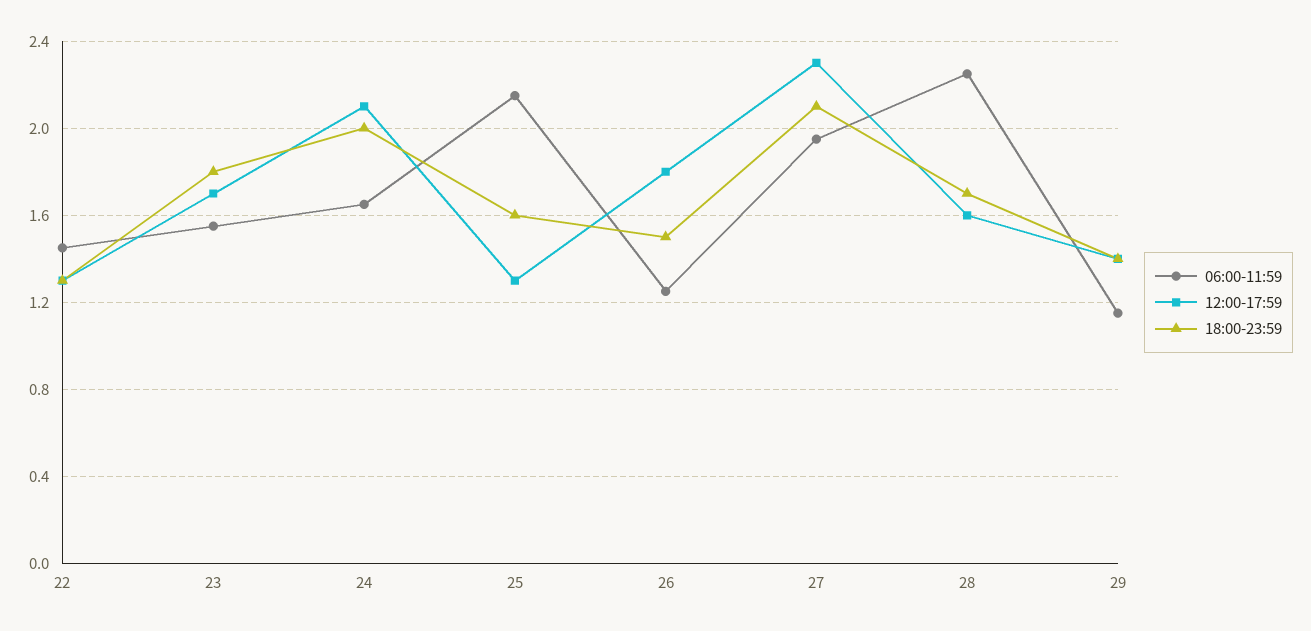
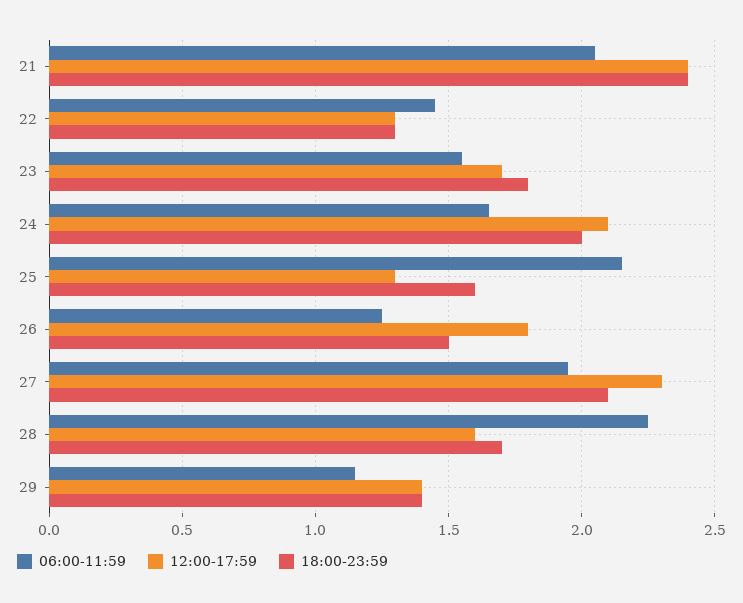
06:00-11:59, 21: none -> 2.05
12:00-17:59, 21: none -> 2.4
18:00-23:59, 21: none -> 2.4

